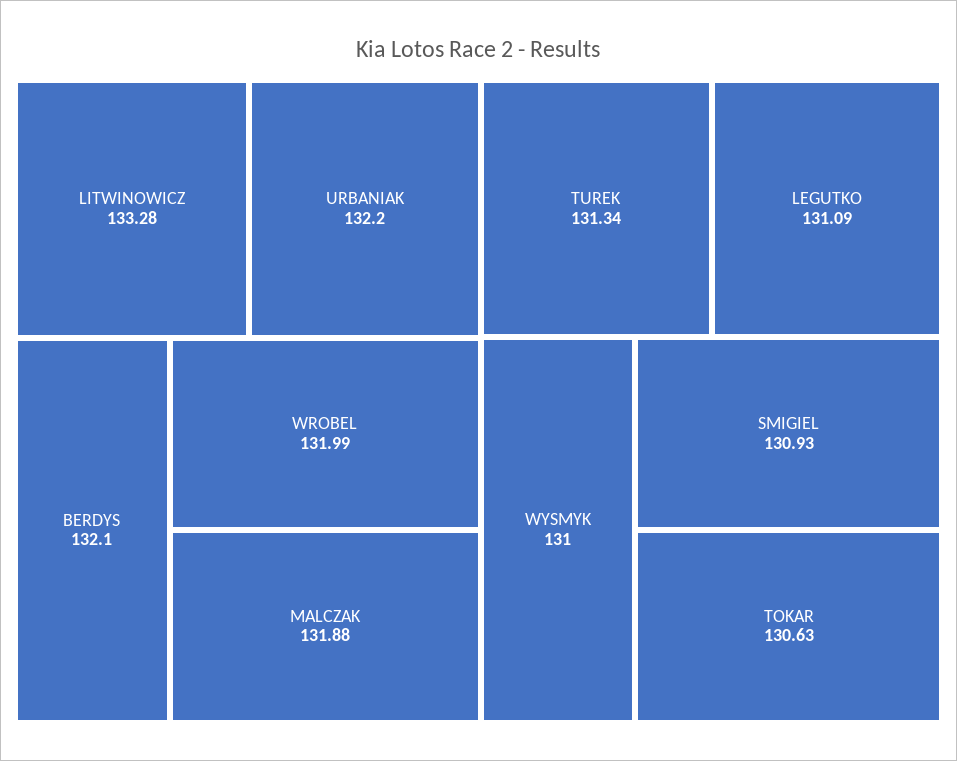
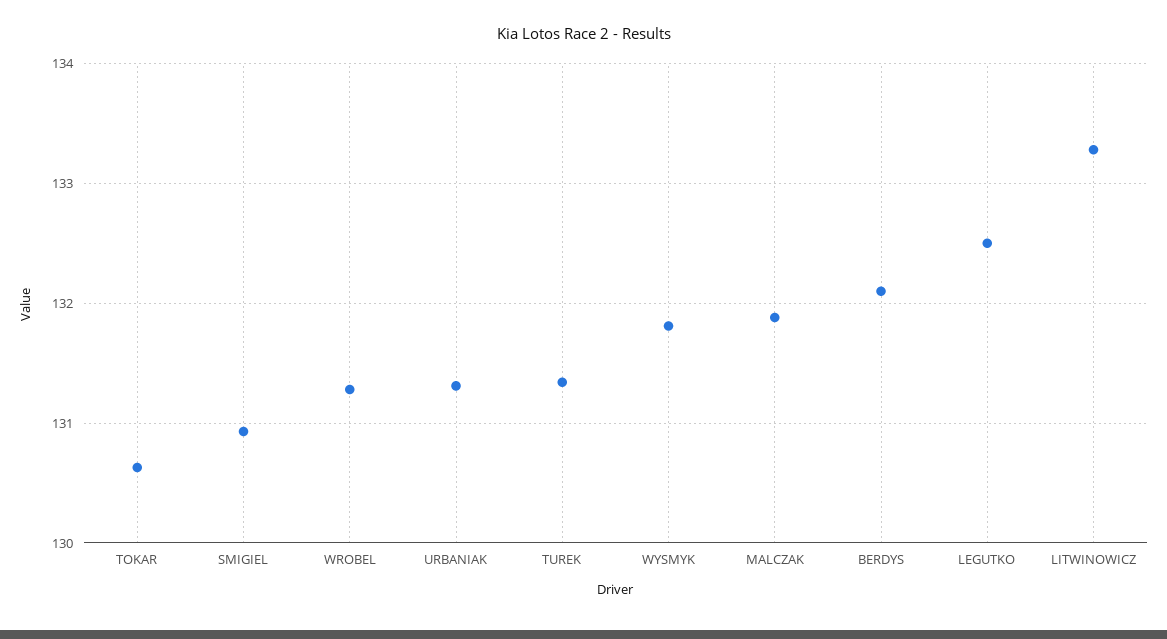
URBANIAK: 132.2 -> 131.3
WROBEL: 131.99 -> 131.3
LEGUTKO: 131.09 -> 132.5
WYSMYK: 131 -> 131.8

